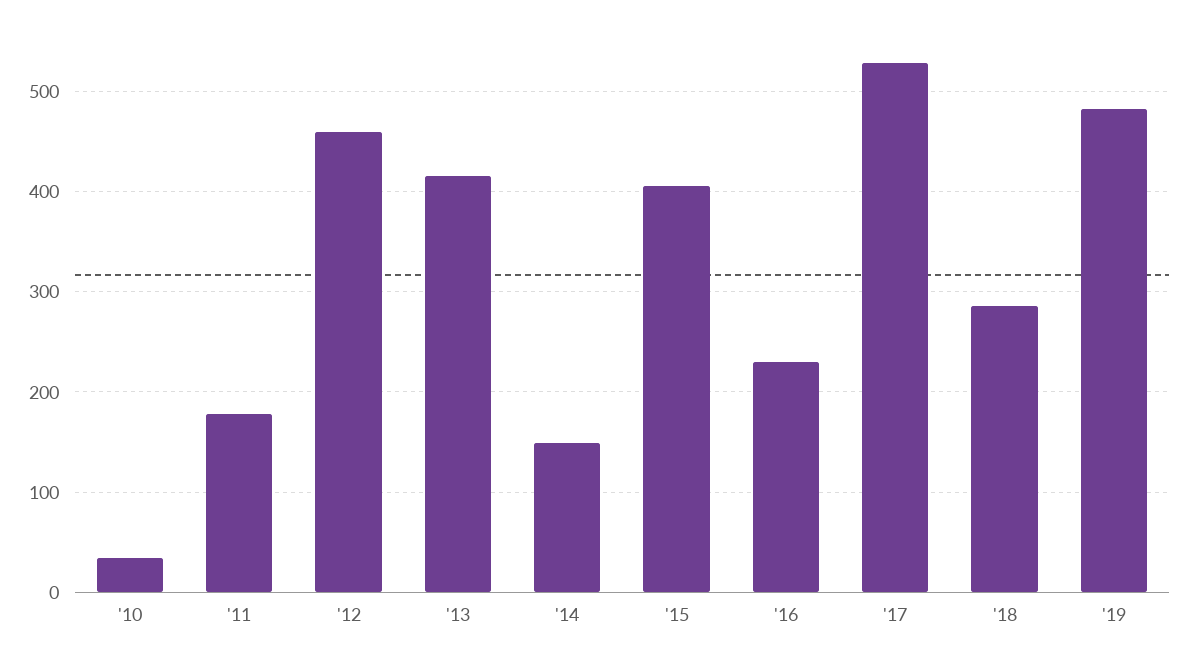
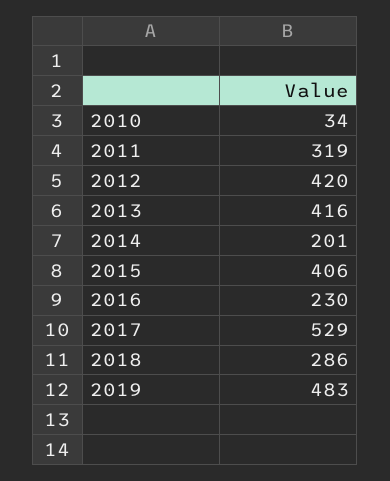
'11: 180 -> 319
'12: 460 -> 420
'14: 150 -> 201

